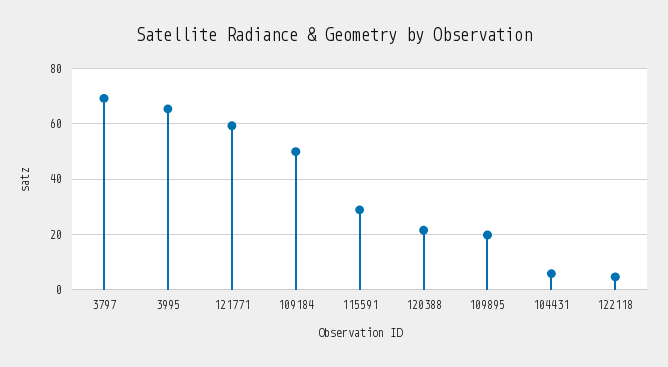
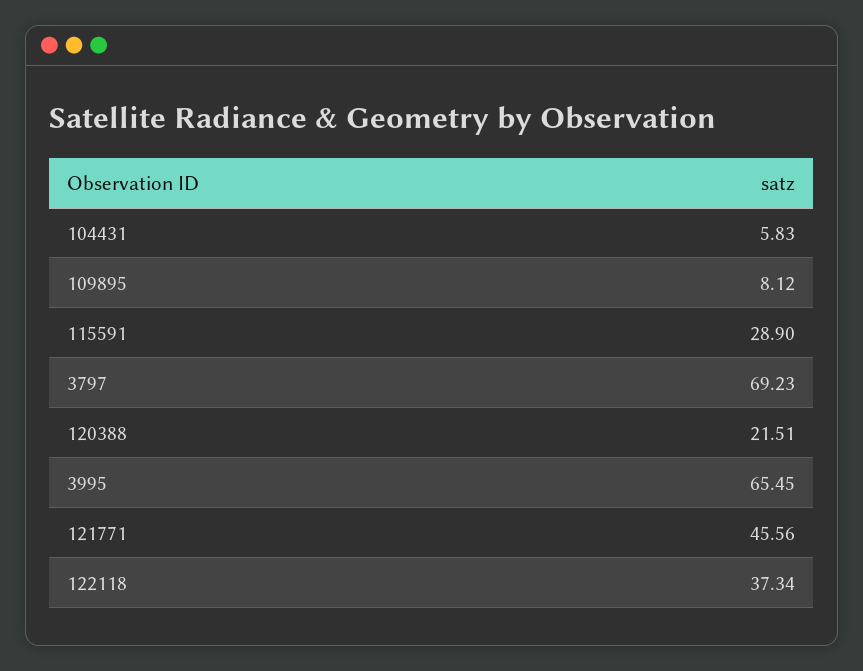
121771: 60 -> 45.56
109184: 50 -> none
109895: 20 -> 8.12
122118: 5 -> 37.34

